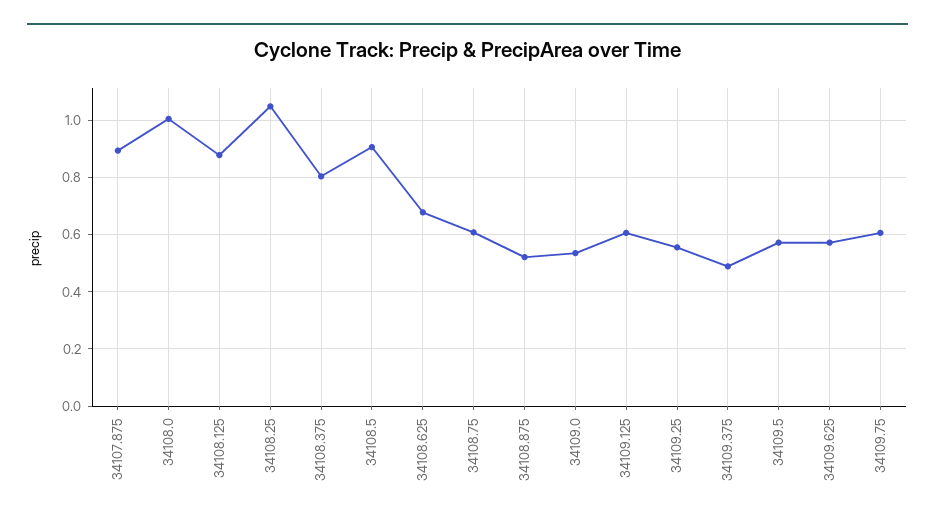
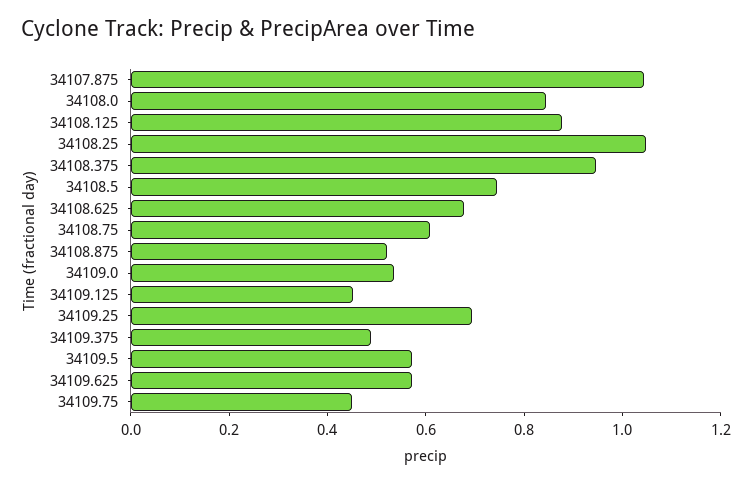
34107.875: 0.9 -> 1.05
34108.0: 1 -> 0.85
34108.375: 0.8 -> 0.95
34108.5: 0.9 -> 0.75
34109.125: 0.6 -> 0.45
34109.25: 0.55 -> 0.7
34109.75: 0.6 -> 0.45

